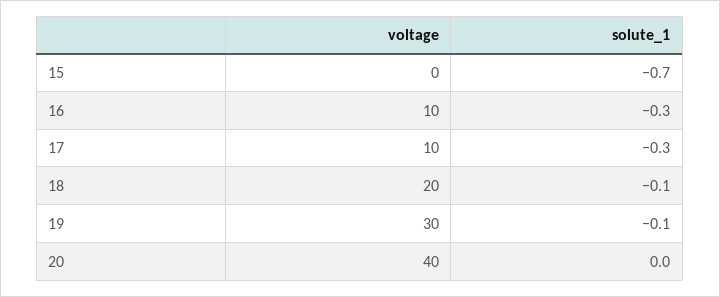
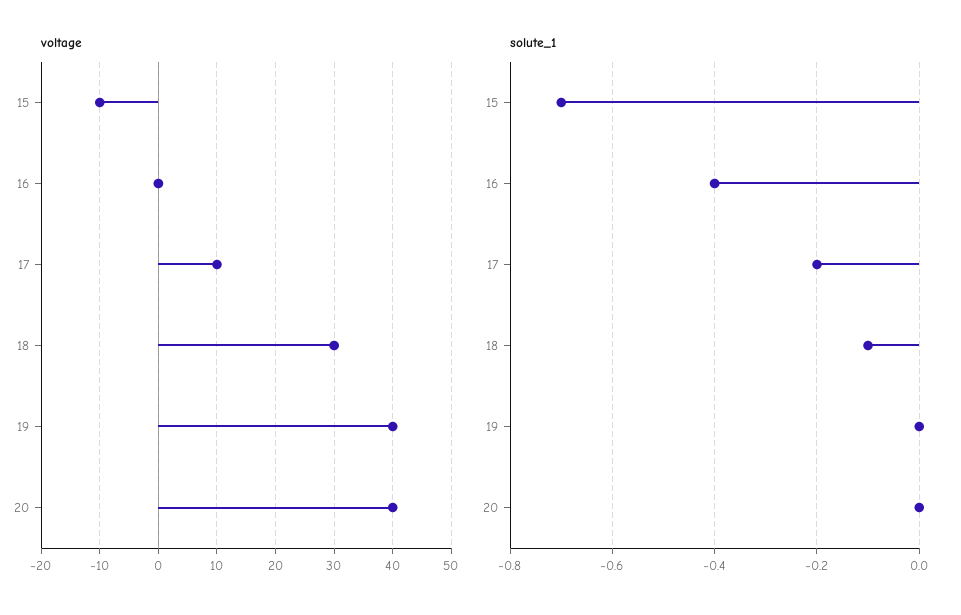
voltage, 15: 0 -> -10
voltage, 16: 10 -> 0
solute_1, 16: -0.3 -> -0.4
solute_1, 17: -0.3 -> -0.2
voltage, 18: 20 -> 30
voltage, 19: 30 -> 40
solute_1, 19: -0.1 -> 0

